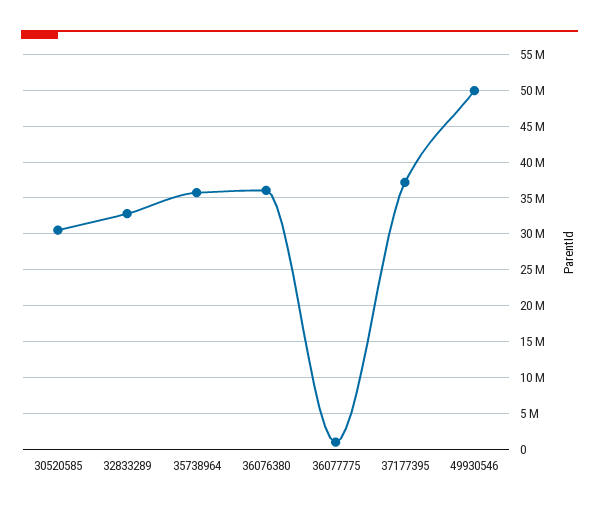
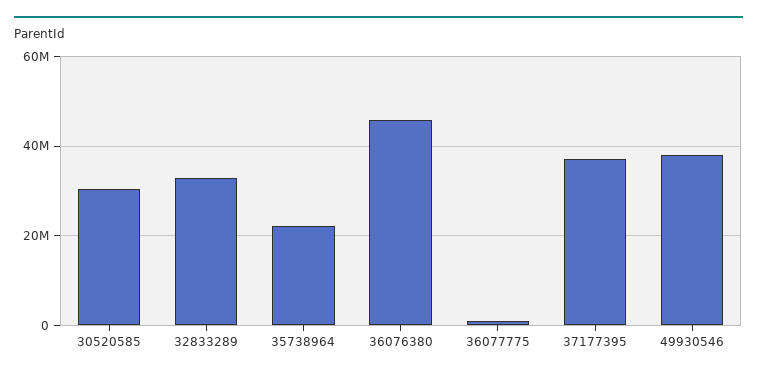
35738964: 36000000 -> 22000000
36076380: 36000000 -> 46000000
49930546: 50000000 -> 38000000

